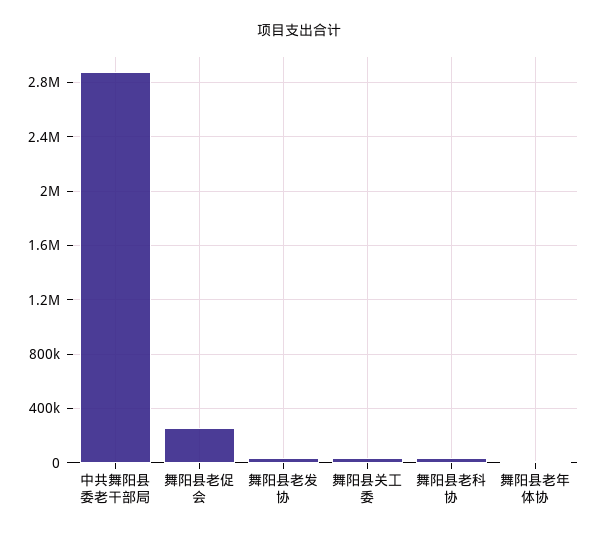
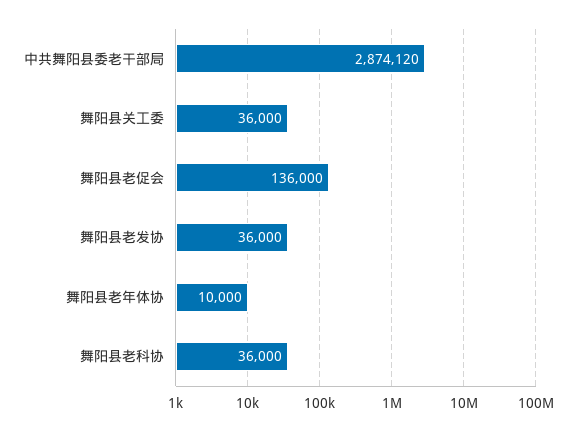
舞阳县老促会: 250000 -> 136000

